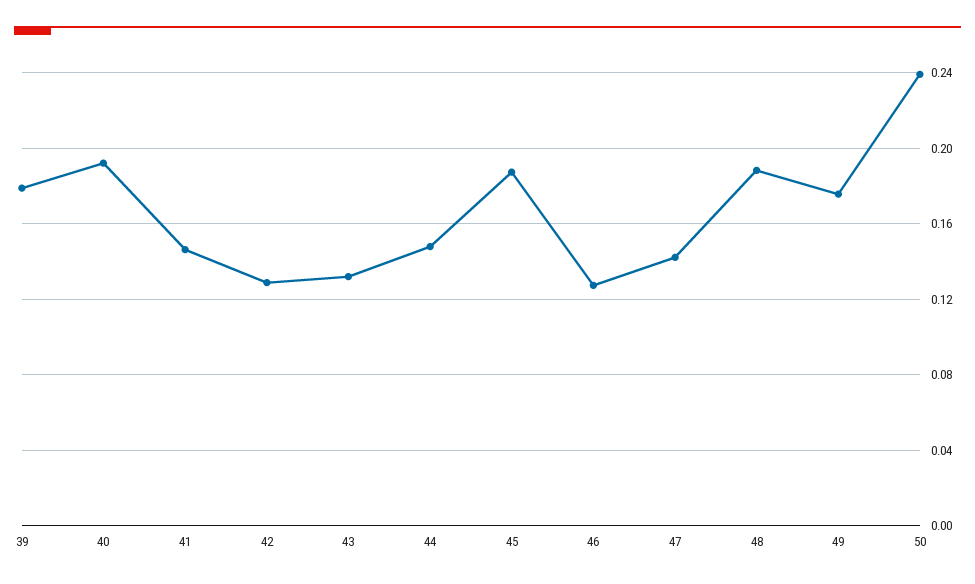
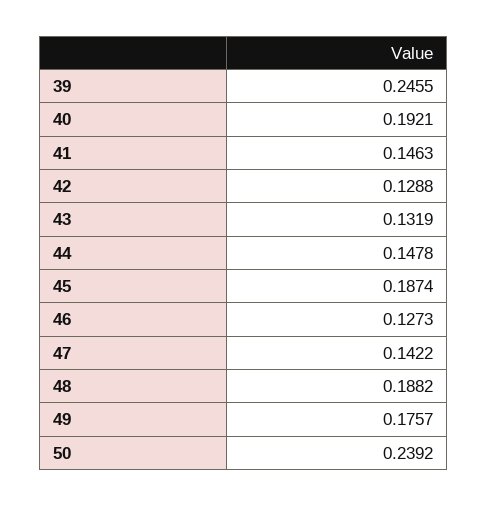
39: 0.18 -> 0.2455

